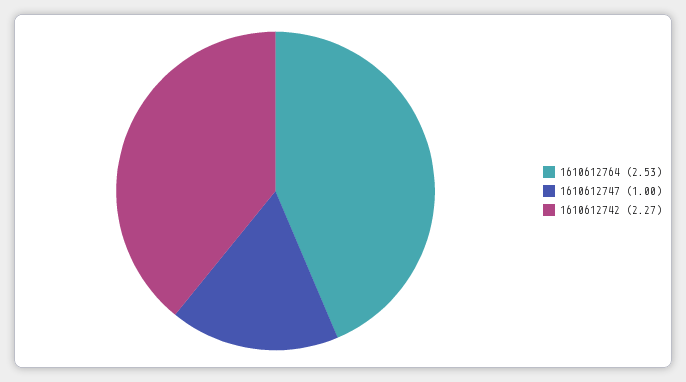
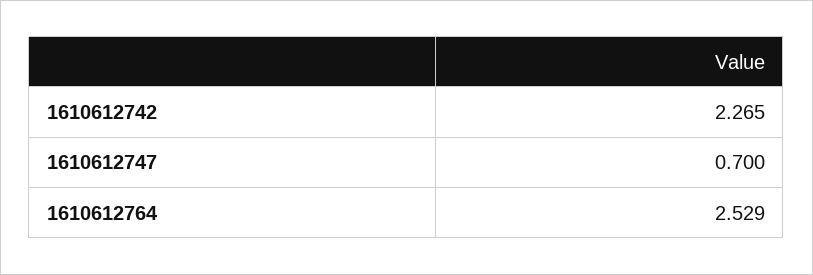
1610612747: 1 -> 0.7

